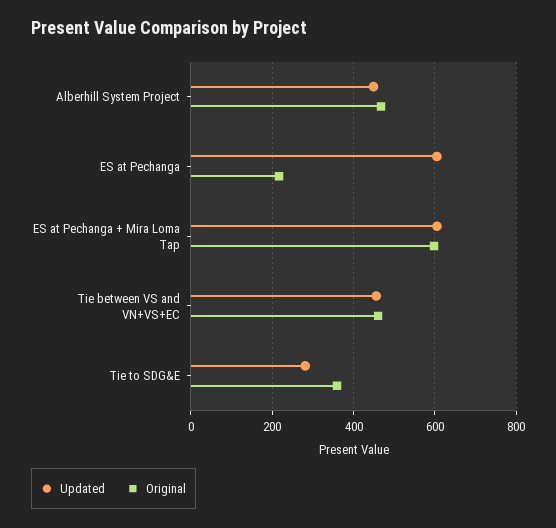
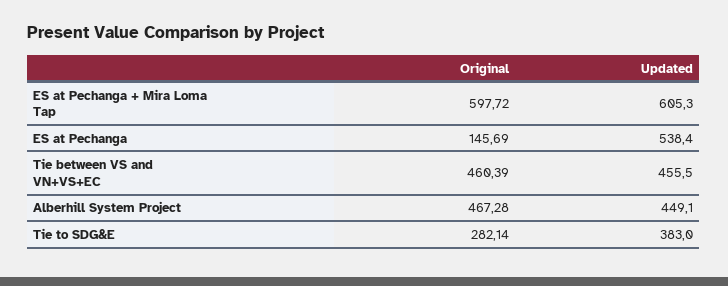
Updated, ES at Pechanga: 600 -> 538.4
Original, ES at Pechanga: 220 -> 145.69
Updated, Tie to SDG&E: 280 -> 383
Original, Tie to SDG&E: 360 -> 282.14

